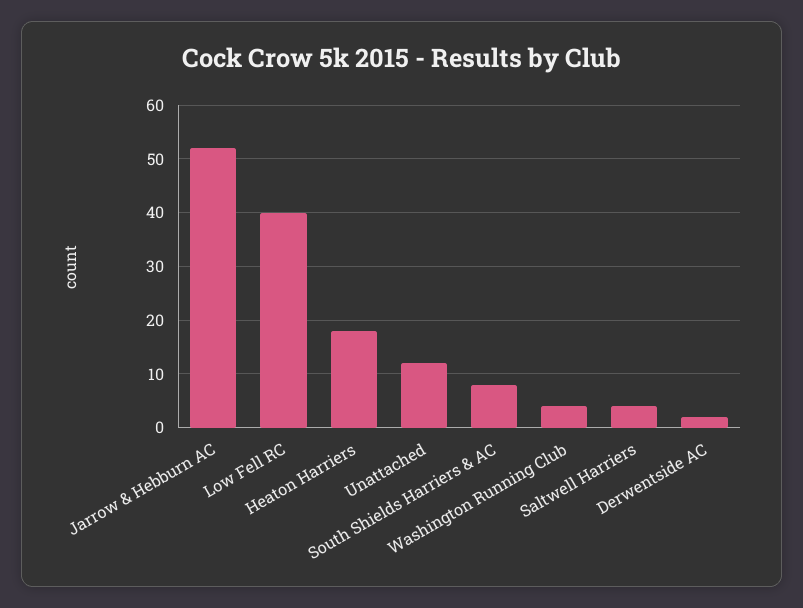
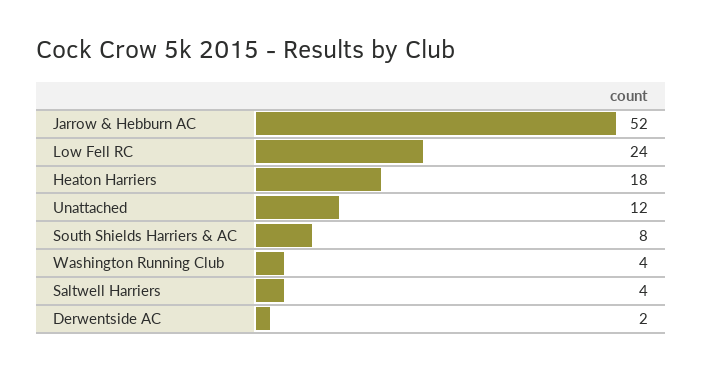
Low Fell RC: 40 -> 24

